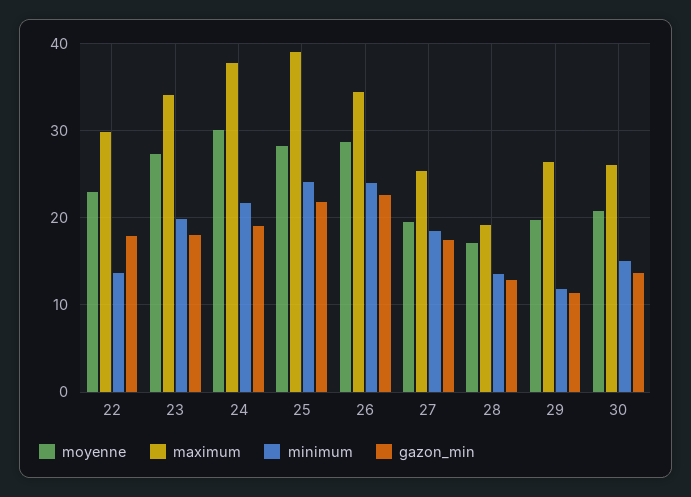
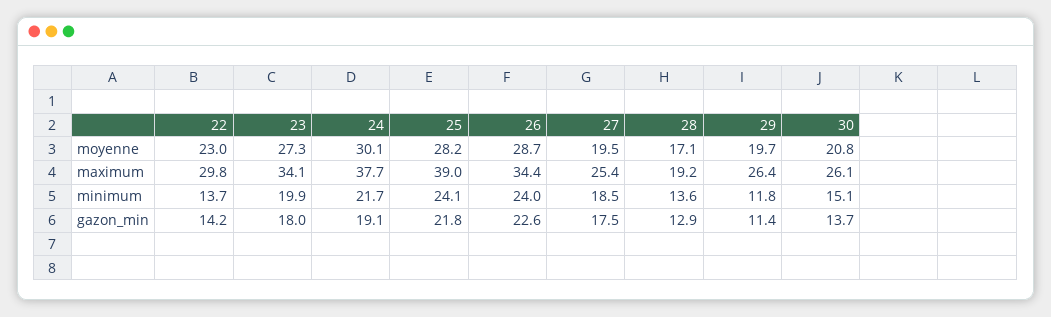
gazon_min, 22: 18 -> 14.2

